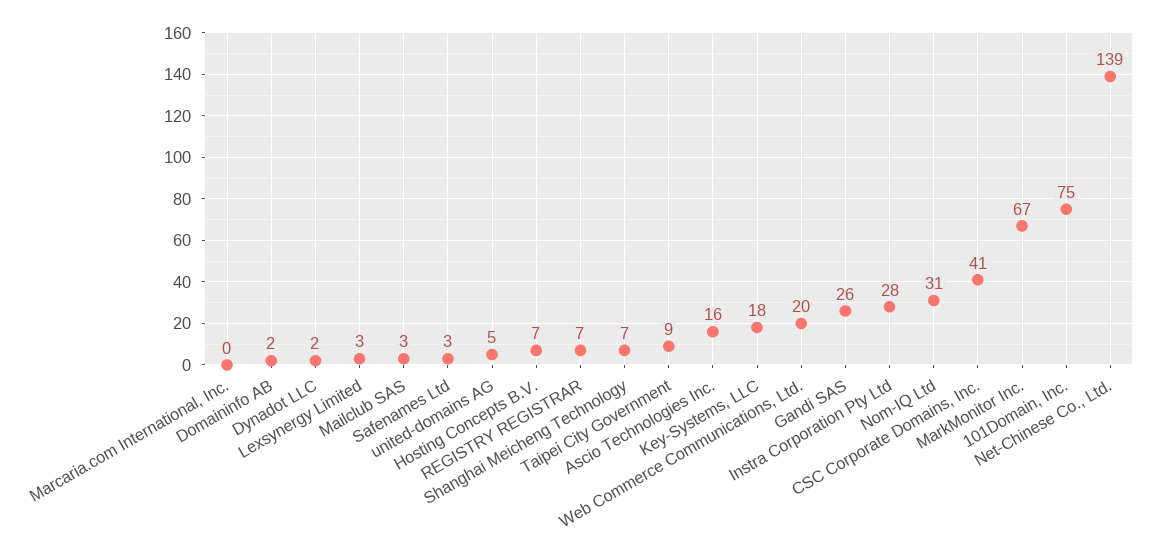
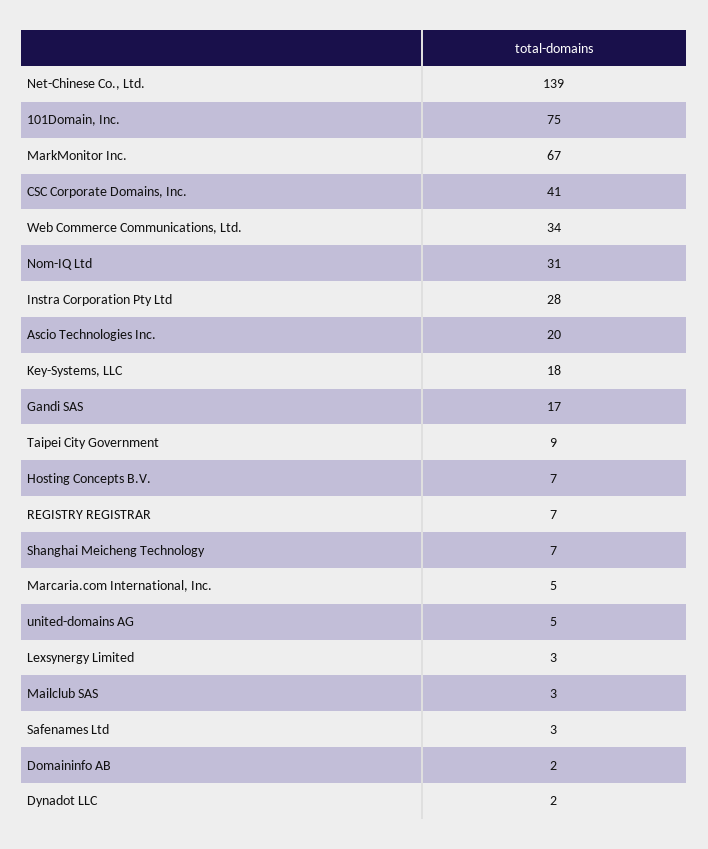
Marcaria.com International, Inc.: 0 -> 5
Ascio Technologies Inc.: 16 -> 20
Web Commerce Communications, Ltd.: 20 -> 34
Gandi SAS: 26 -> 17

